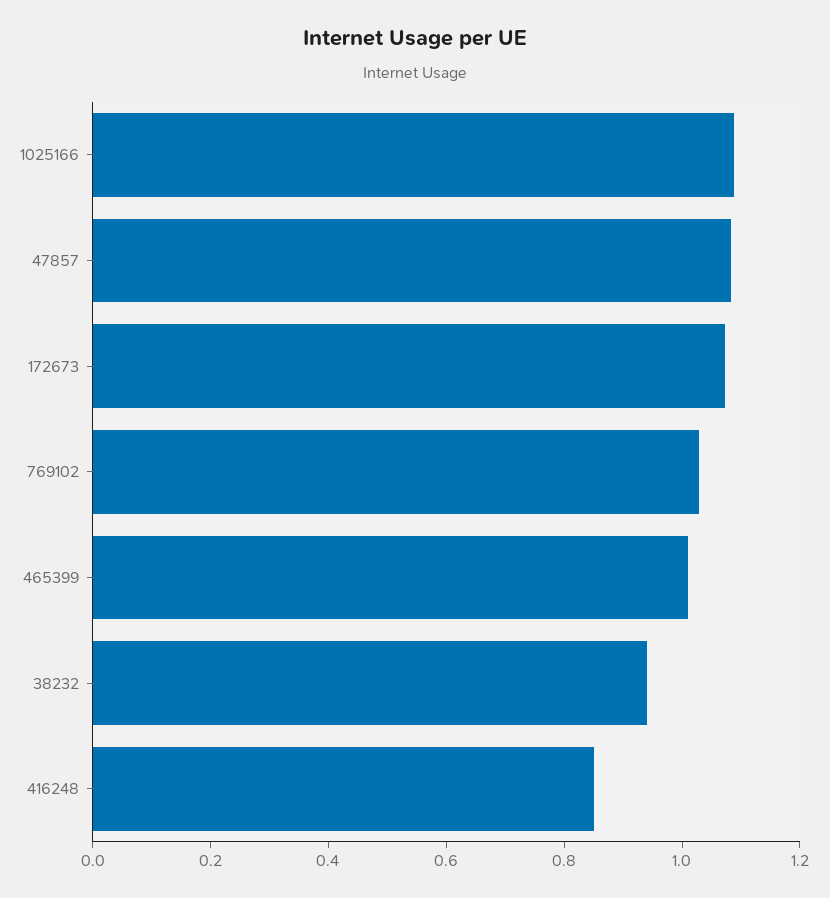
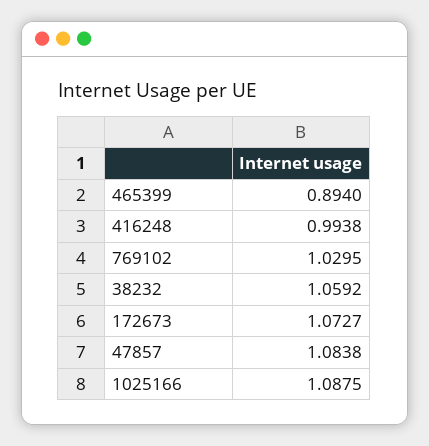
465399: 1 -> 0.894
38232: 0.95 -> 1.0592
416248: 0.85 -> 0.9938

